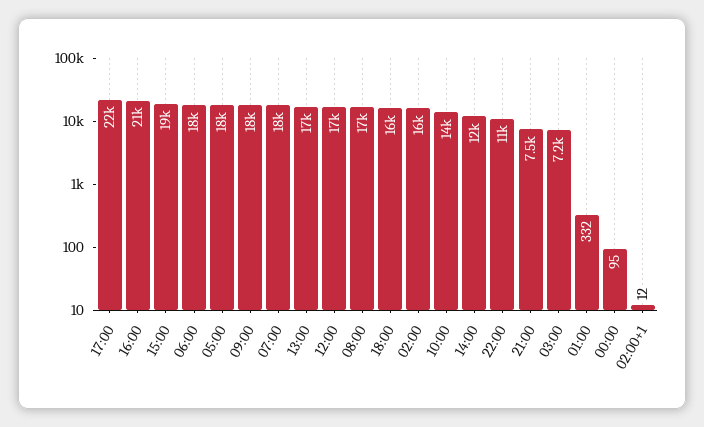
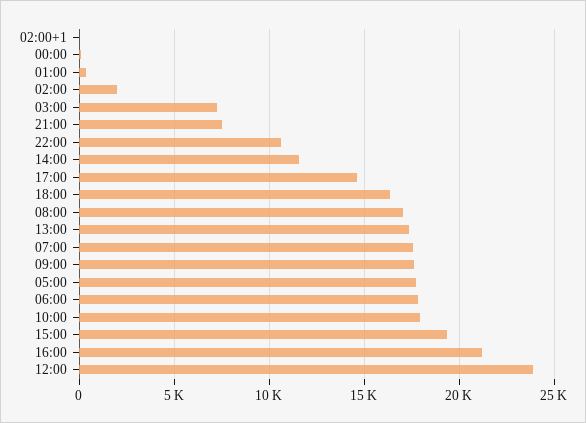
17:00: 22000 -> 14500
12:00: 17000 -> 24000
02:00: 16000 -> 2000
10:00: 14000 -> 18000

